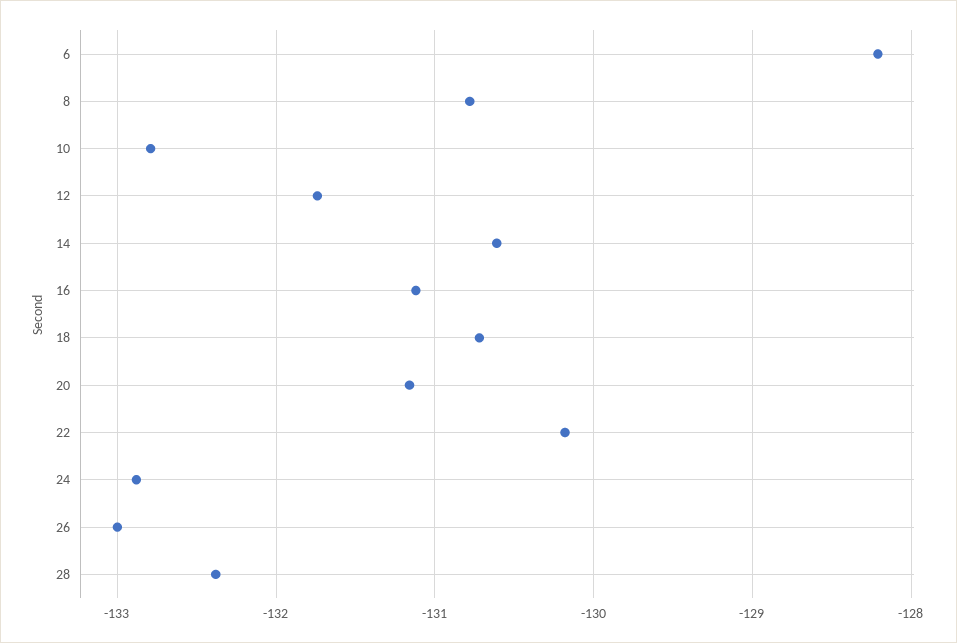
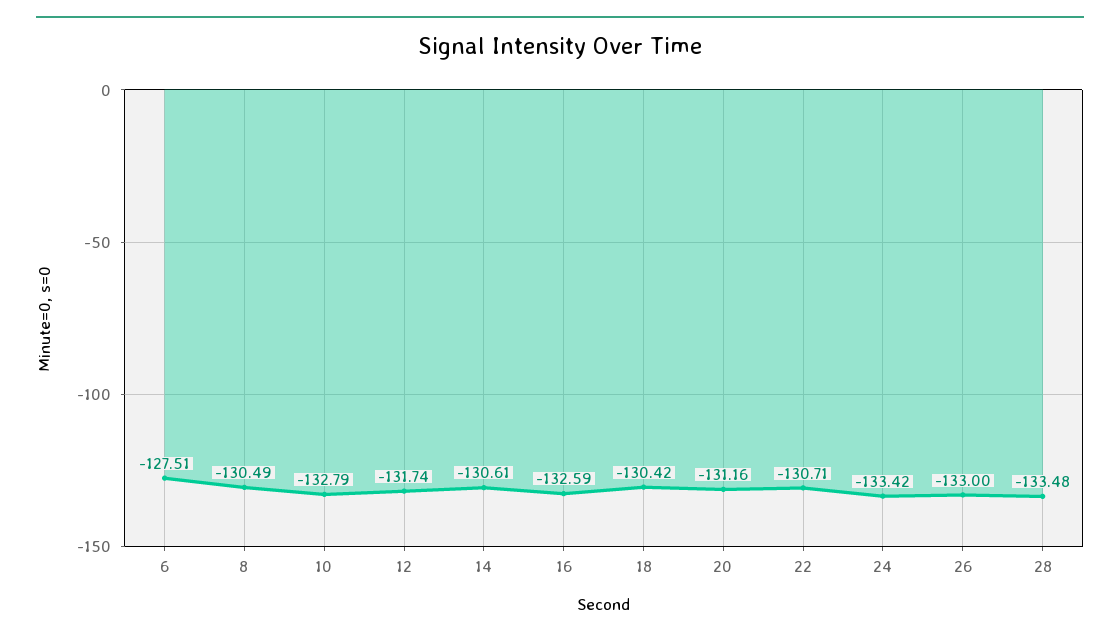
6: -128.2 -> -127.51
8: -130.8 -> -130.49
16: -131.1 -> -132.59
18: -130.7 -> -130.42
22: -130.2 -> -130.71
24: -132.9 -> -133.42
28: -132.4 -> -133.48

